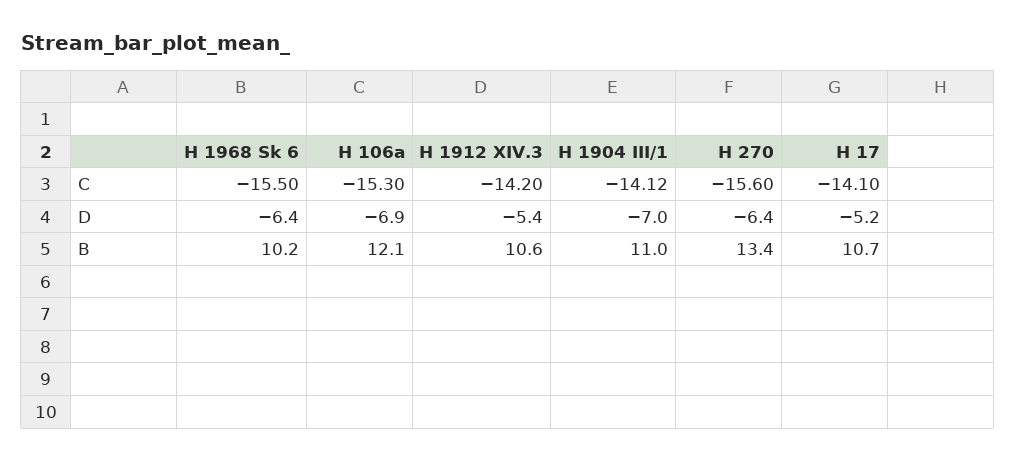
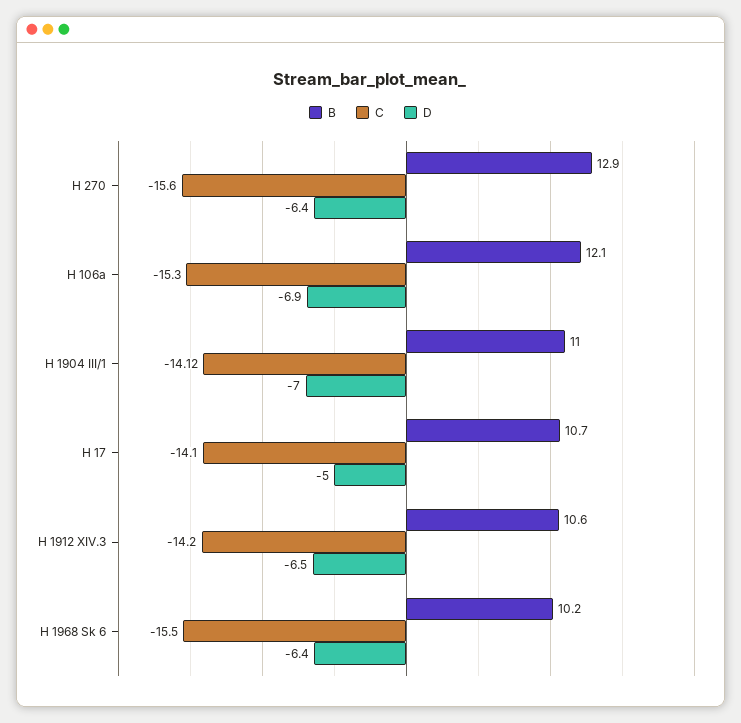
D, H 1912 XIV.3: -5.4 -> -6.5
D, H 17: -5.2 -> -5
B, H 270: 13.4 -> 12.9

